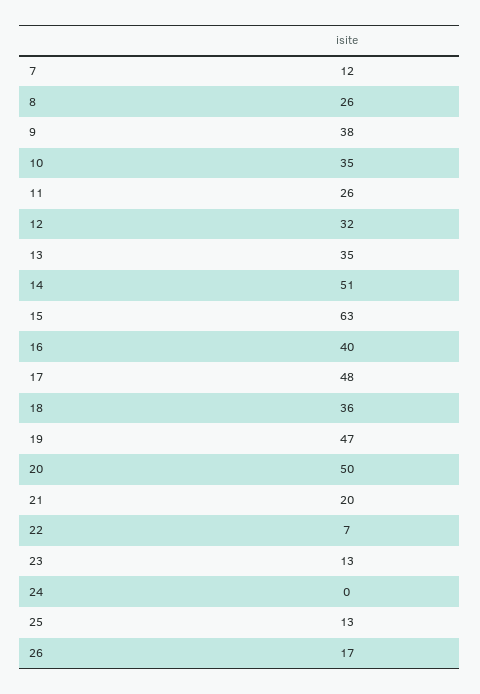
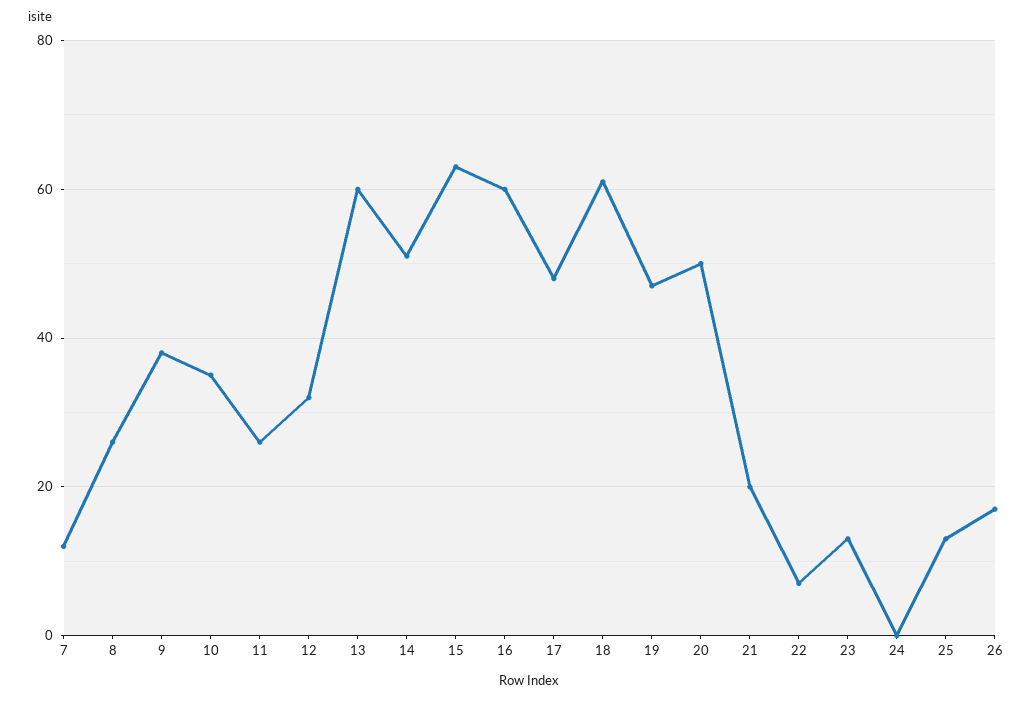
13: 35 -> 60
16: 40 -> 60
18: 36 -> 60

